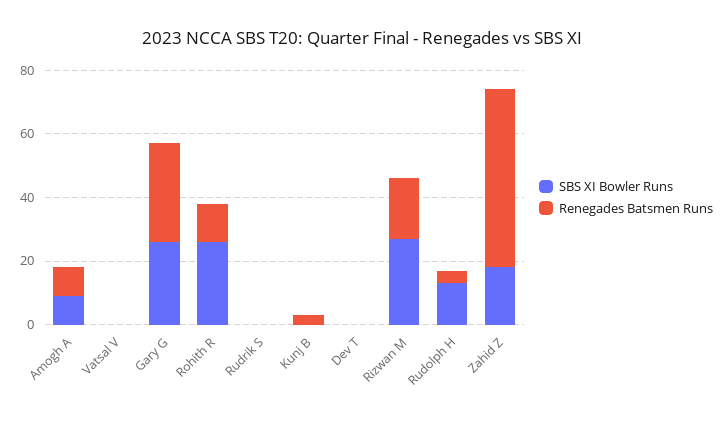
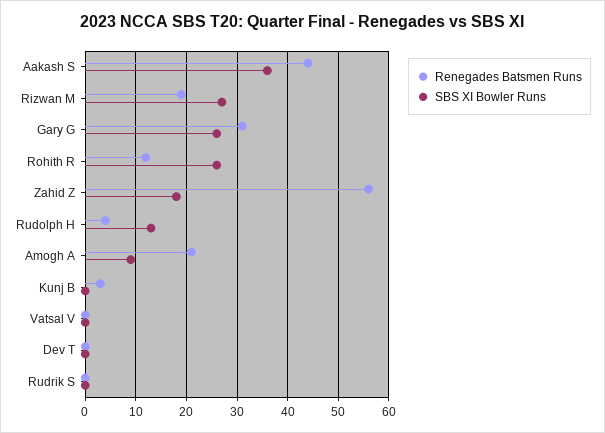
Renegades Batsmen Runs, Amogh A: 10 -> 20
Renegades Batsmen Runs, Aakash S: none -> 45
SBS XI Bowler Runs, Aakash S: none -> 35

